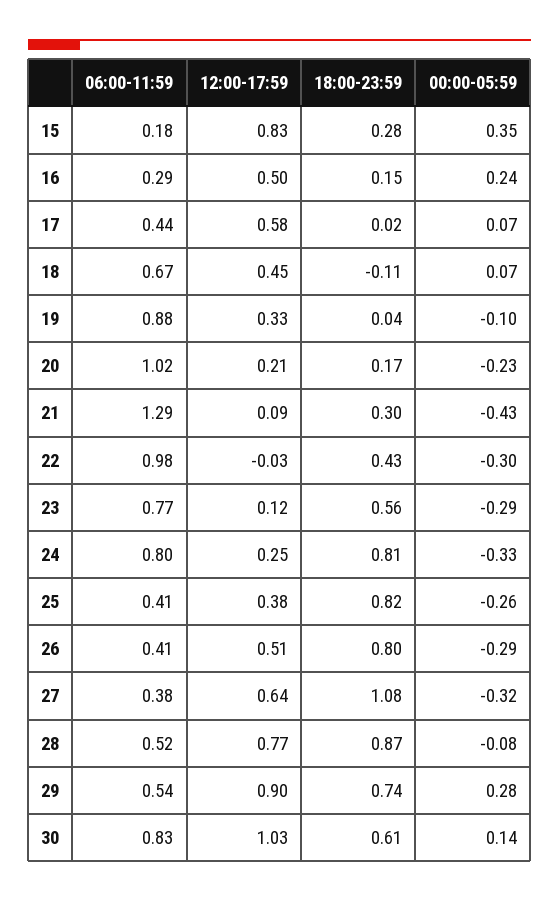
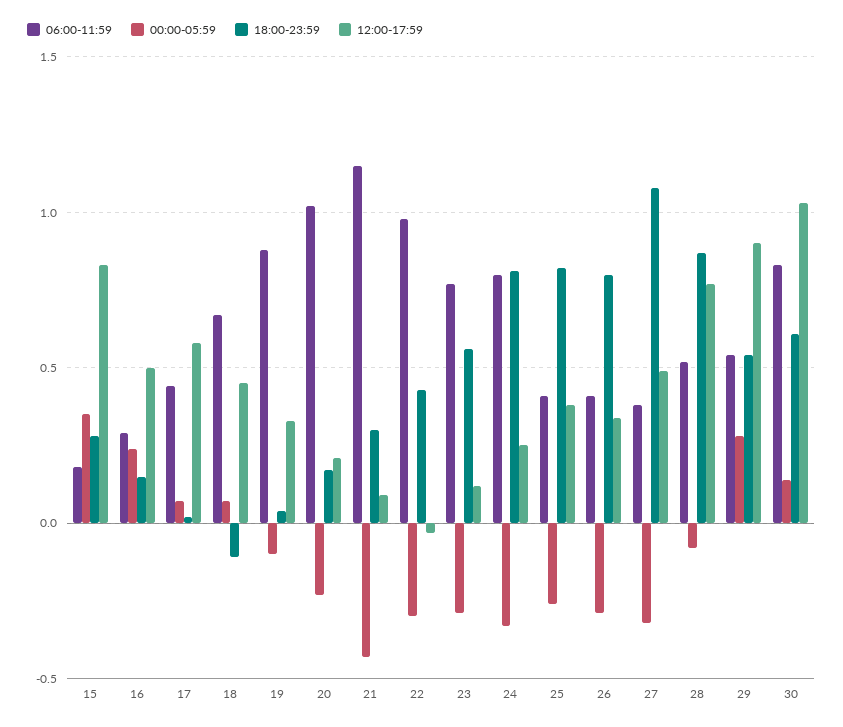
06:00-11:59, 21: 1.29 -> 1.15
12:00-17:59, 26: 0.51 -> 0.35
12:00-17:59, 27: 0.64 -> 0.5
18:00-23:59, 29: 0.74 -> 0.55

